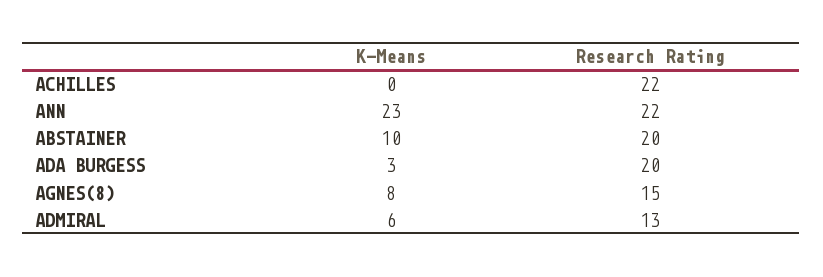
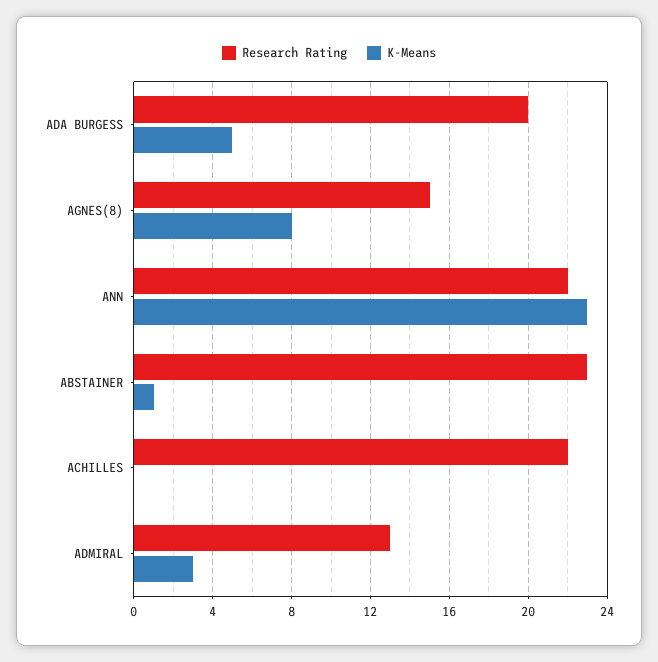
K-Means, ABSTAINER: 10 -> 1
Research Rating, ABSTAINER: 20 -> 23
K-Means, ADA BURGESS: 3 -> 5
K-Means, ADMIRAL: 6 -> 3

